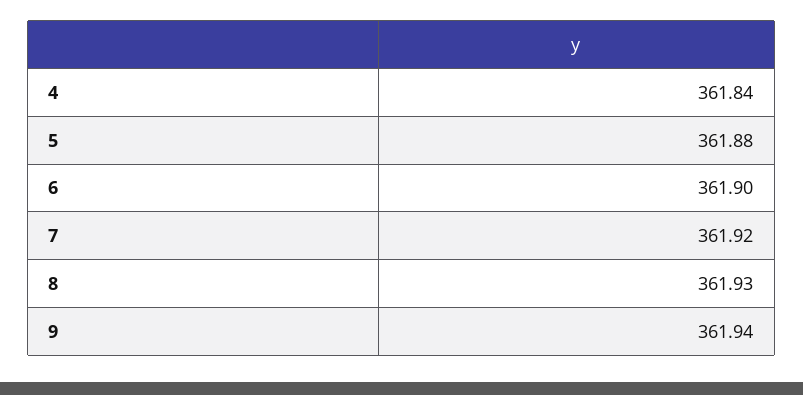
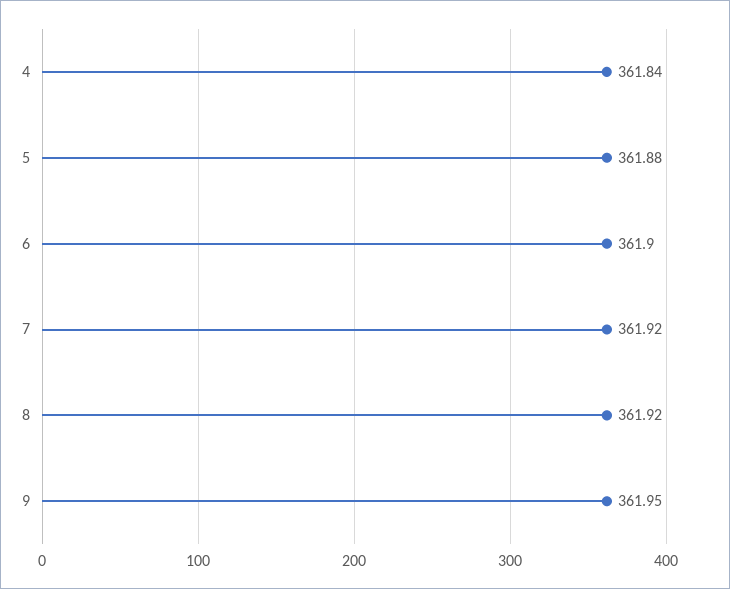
8: 361.93 -> 361.92
9: 361.94 -> 361.95

